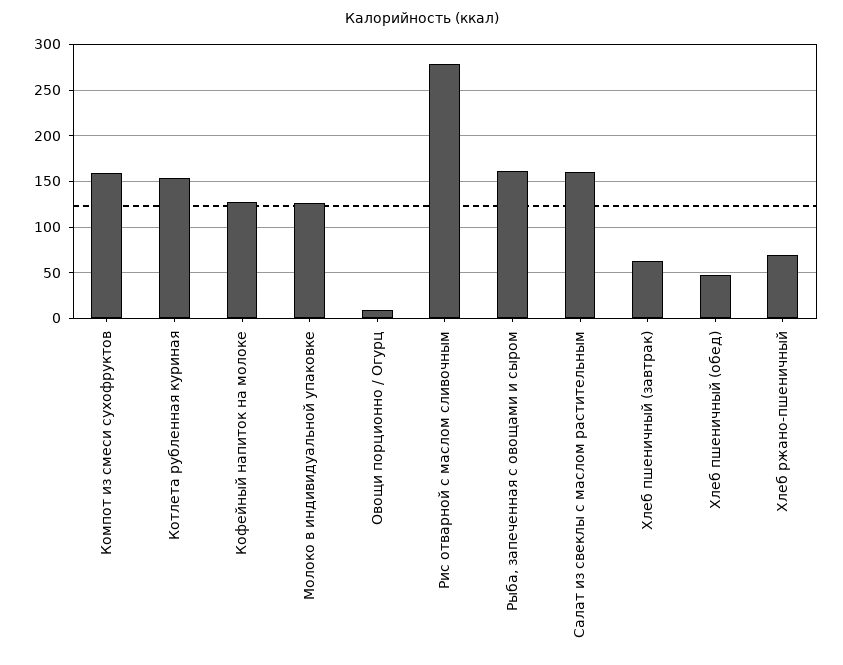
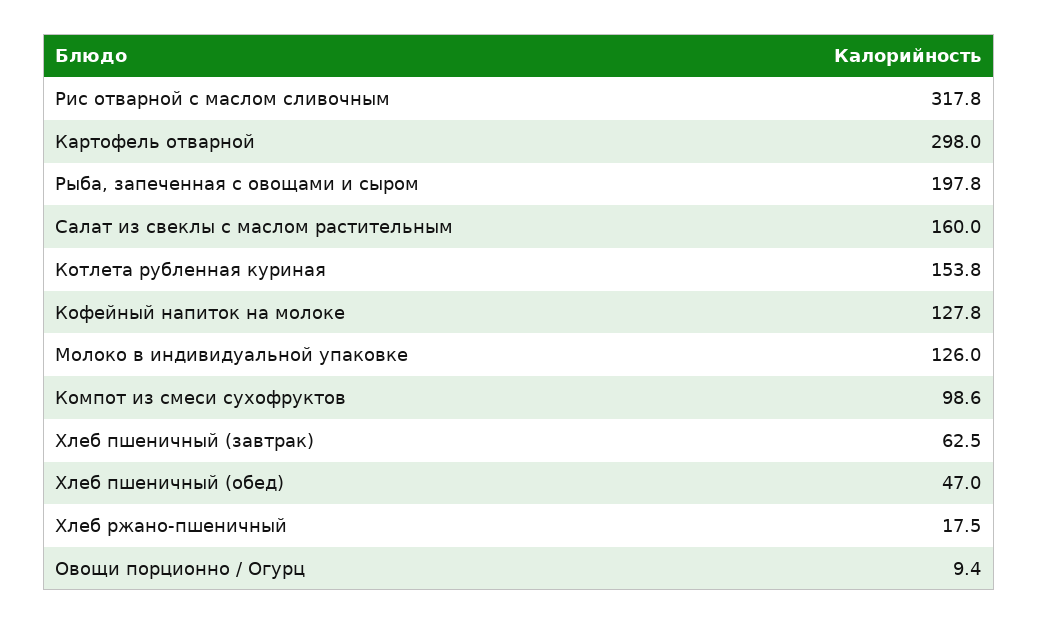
Компот из смеси сухофруктов: 160 -> 98.6
Рис отварной с маслом сливочным: 280 -> 317.8
Рыба, запеченная с овощами и сыром: 160 -> 197.8
Хлеб ржано-пшеничный: 70 -> 17.5
Картофель отварной: none -> 298

